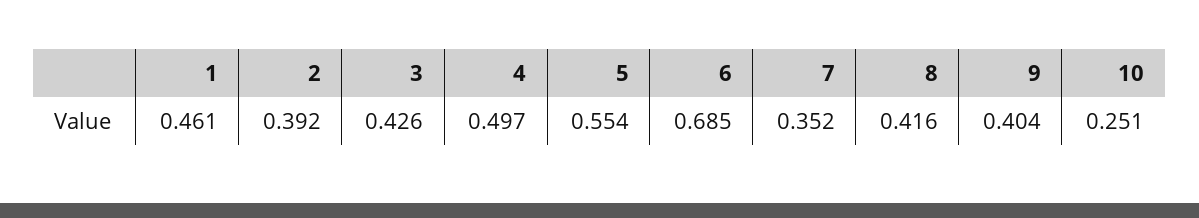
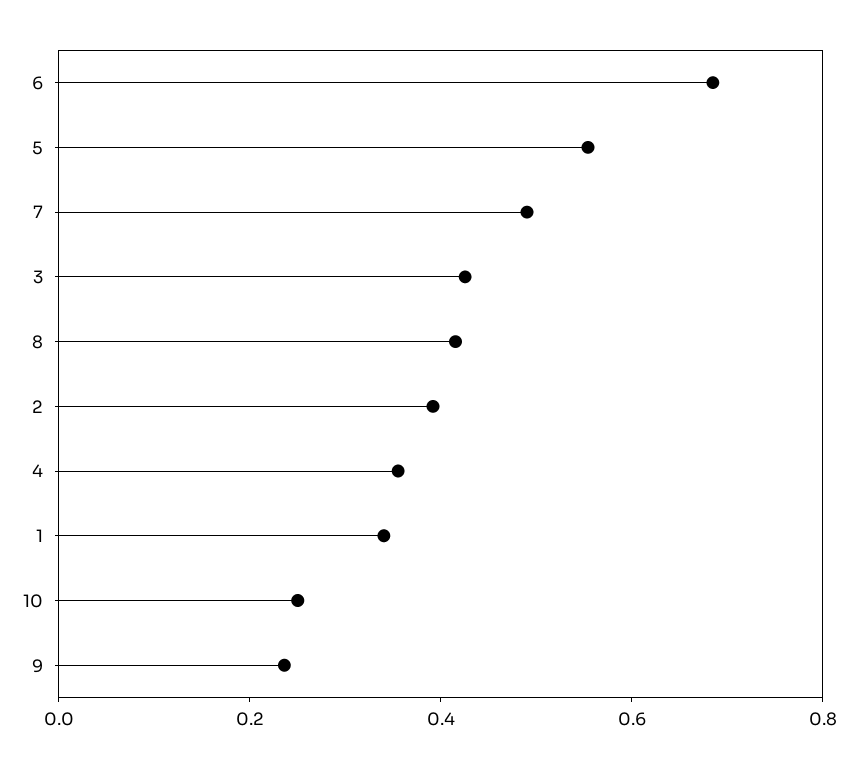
1: 0.461 -> 0.35
4: 0.497 -> 0.35
7: 0.352 -> 0.5
9: 0.404 -> 0.25

